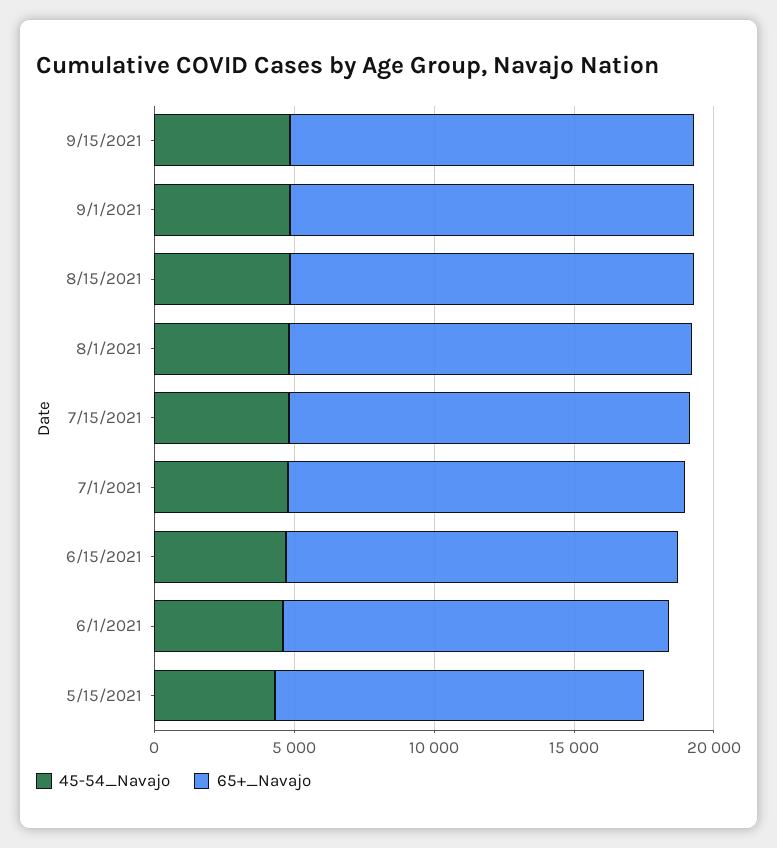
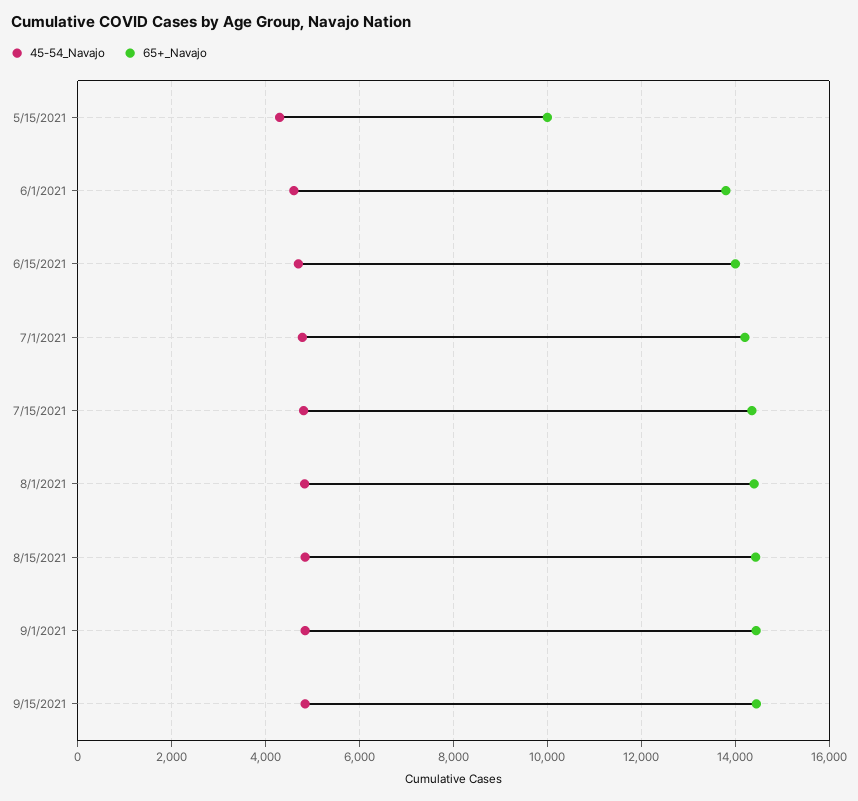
65+_Navajo, 5/15/2021: 13000 -> 10000

